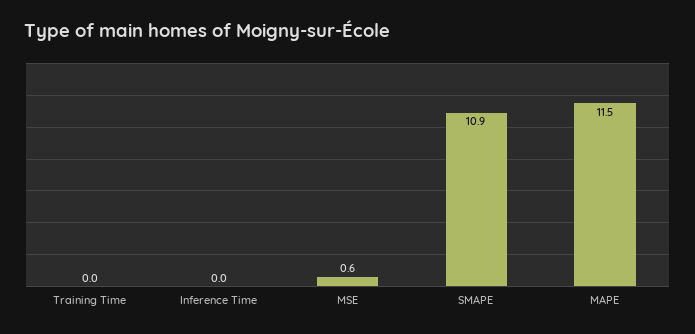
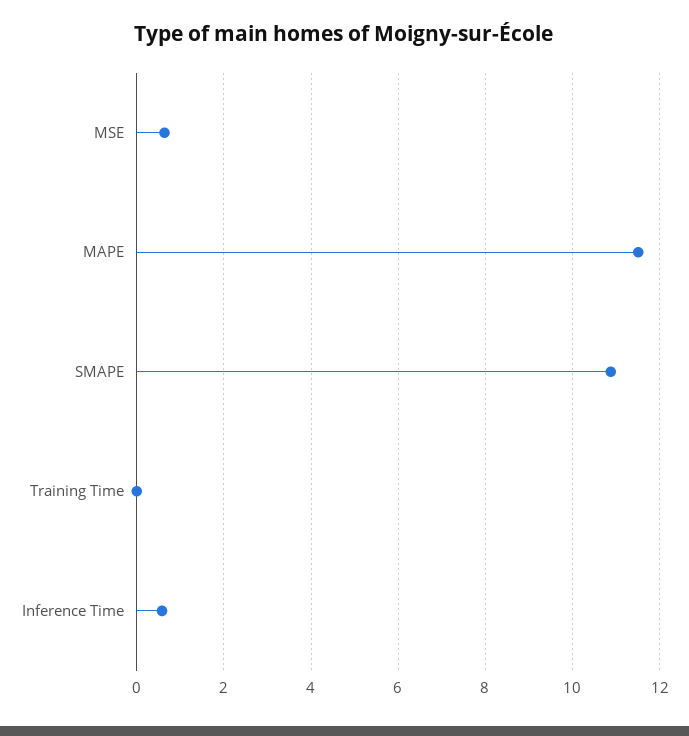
Inference Time: 0 -> 0.6

